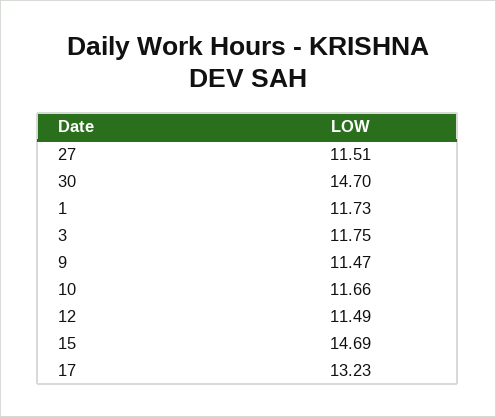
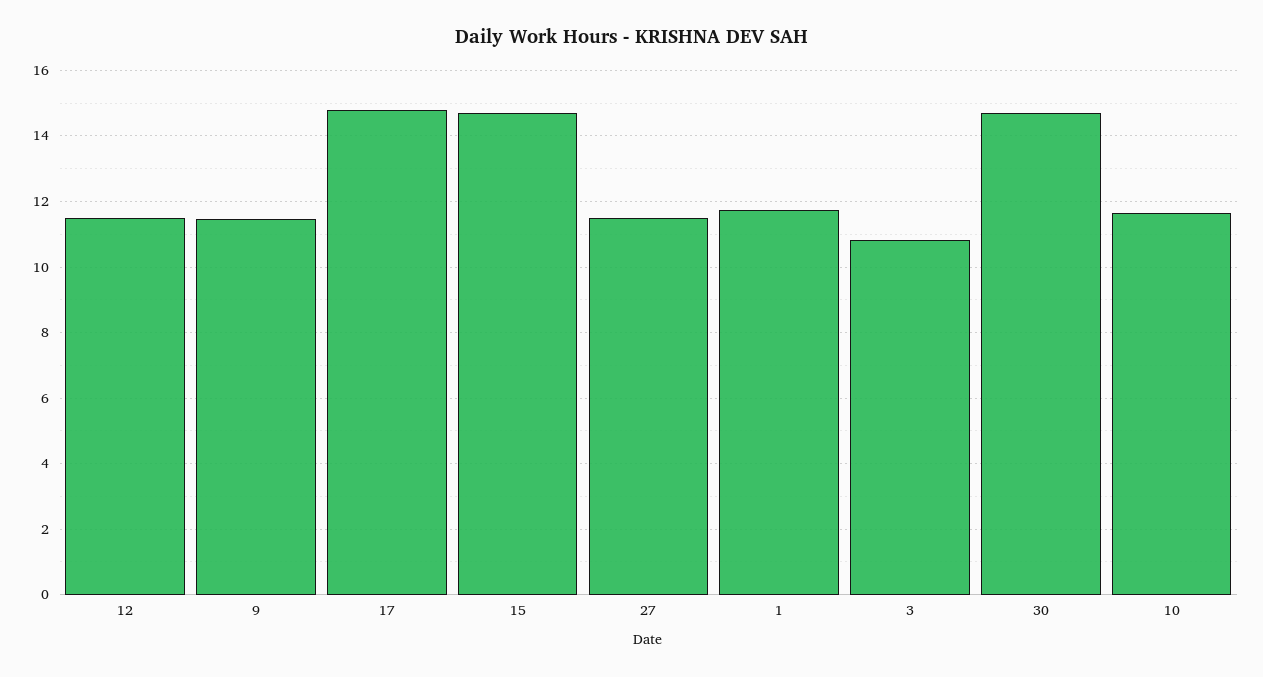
3: 11.75 -> 10.8
17: 13.23 -> 14.8

